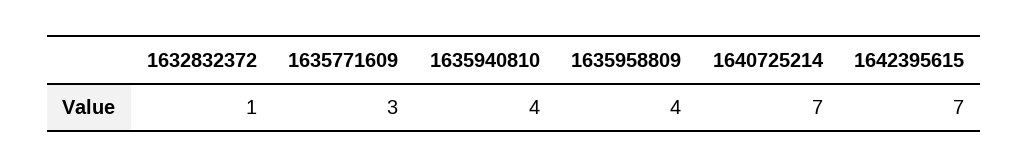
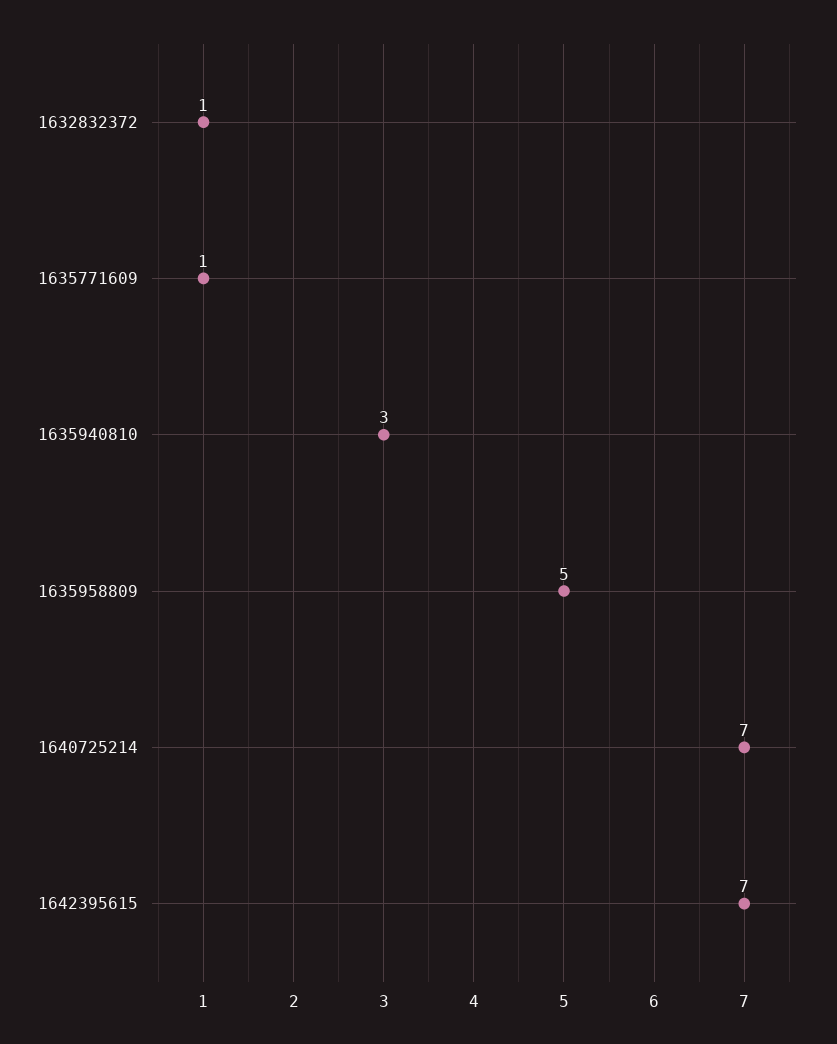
1635771609: 3 -> 1
1635940810: 4 -> 3
1635958809: 4 -> 5

